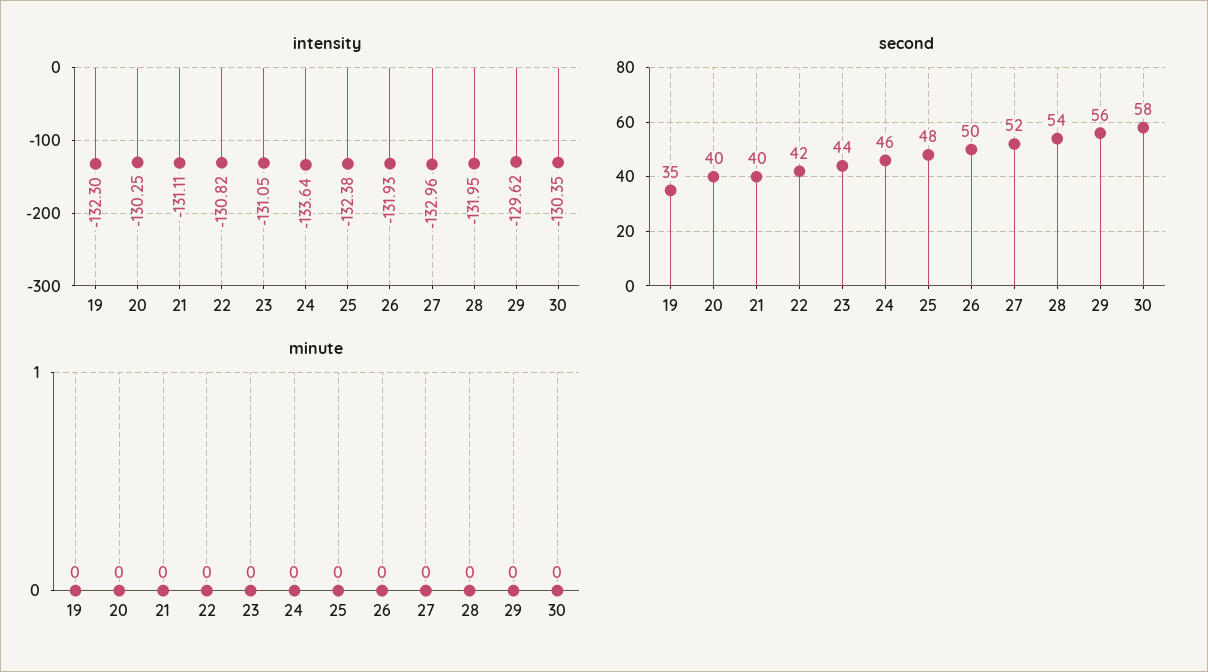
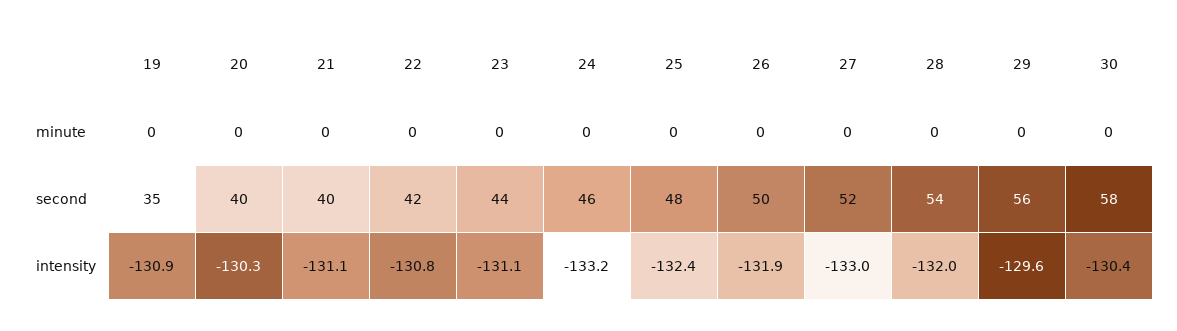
intensity, 19: -132.3 -> -130.9
intensity, 24: -133.64 -> -133.2

